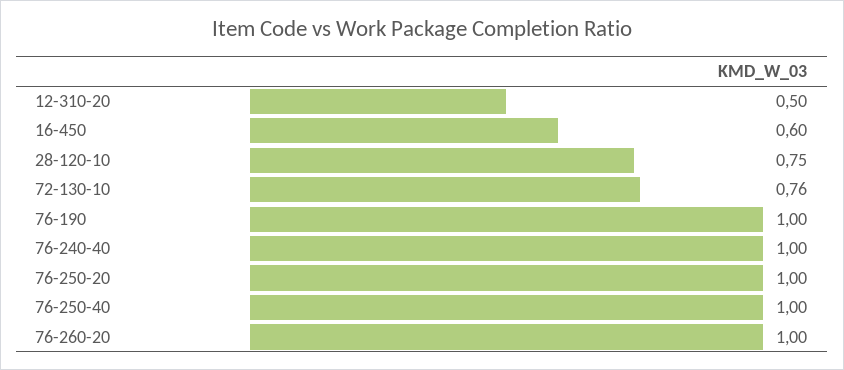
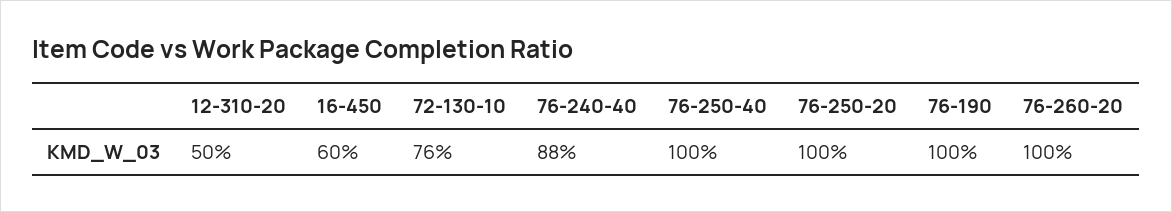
28-120-10: 0.75 -> none
76-240-40: 1 -> 0.88

